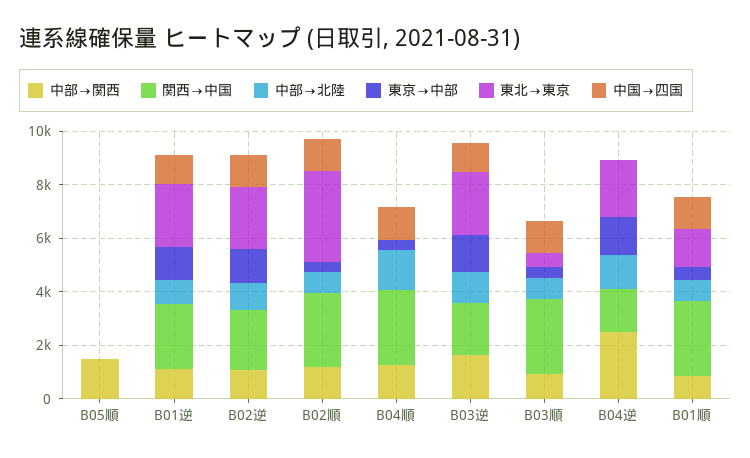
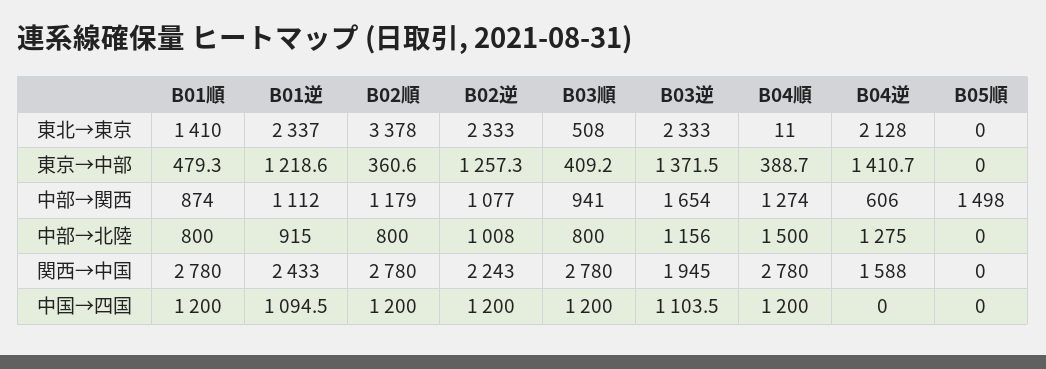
中部→関西, B04逆: 2500 -> 606

